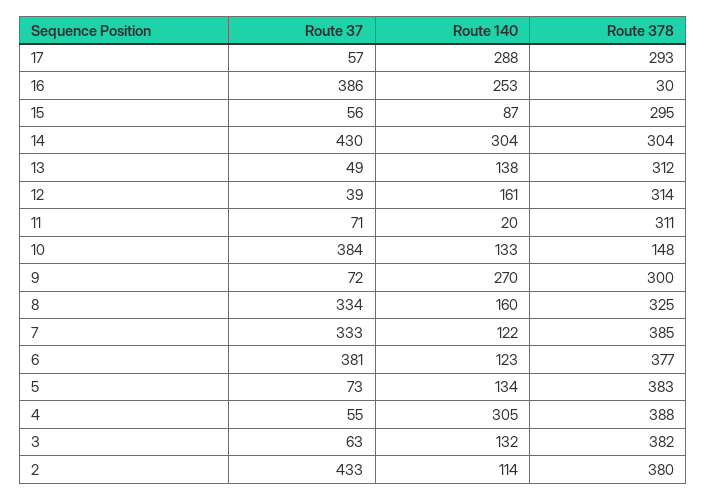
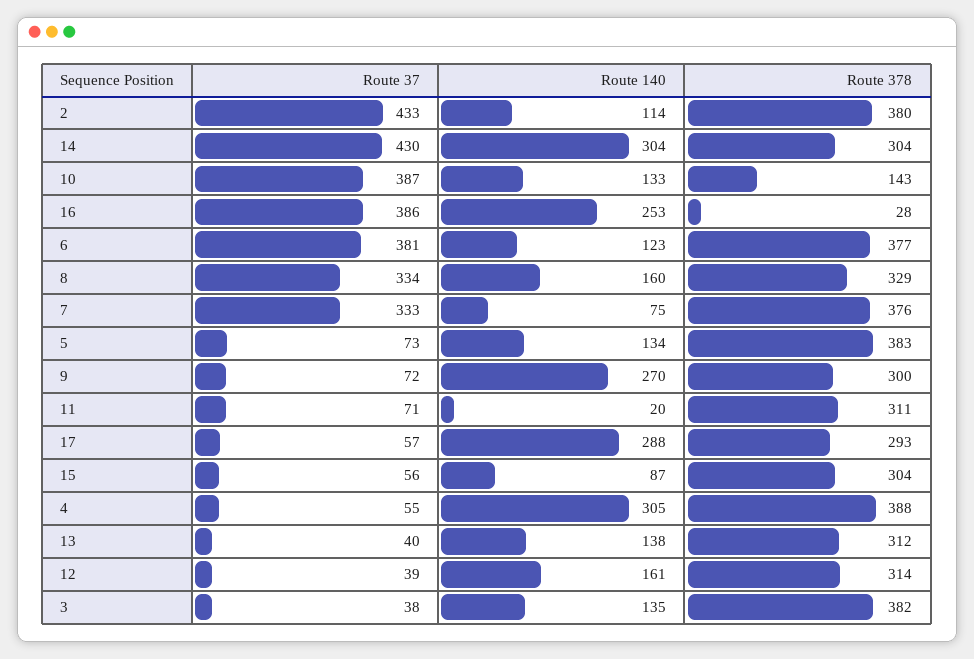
Route 378, 16: 30 -> 28
Route 378, 15: 295 -> 304
Route 37, 13: 49 -> 40
Route 37, 10: 384 -> 387
Route 378, 10: 148 -> 143
Route 378, 8: 325 -> 329
Route 140, 7: 122 -> 75
Route 378, 7: 385 -> 376
Route 37, 3: 63 -> 38
Route 140, 3: 132 -> 135

